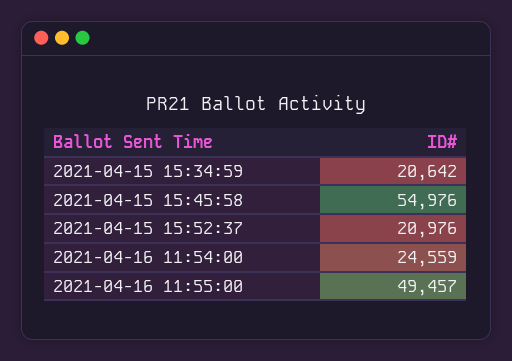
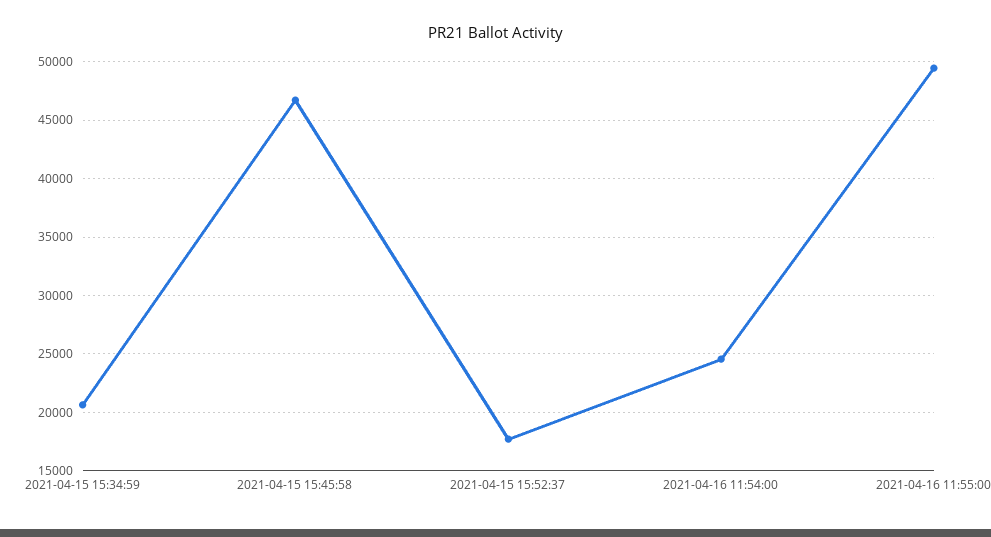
2021-04-15 15:45:58: 54976 -> 47000
2021-04-15 15:52:37: 20976 -> 18000

